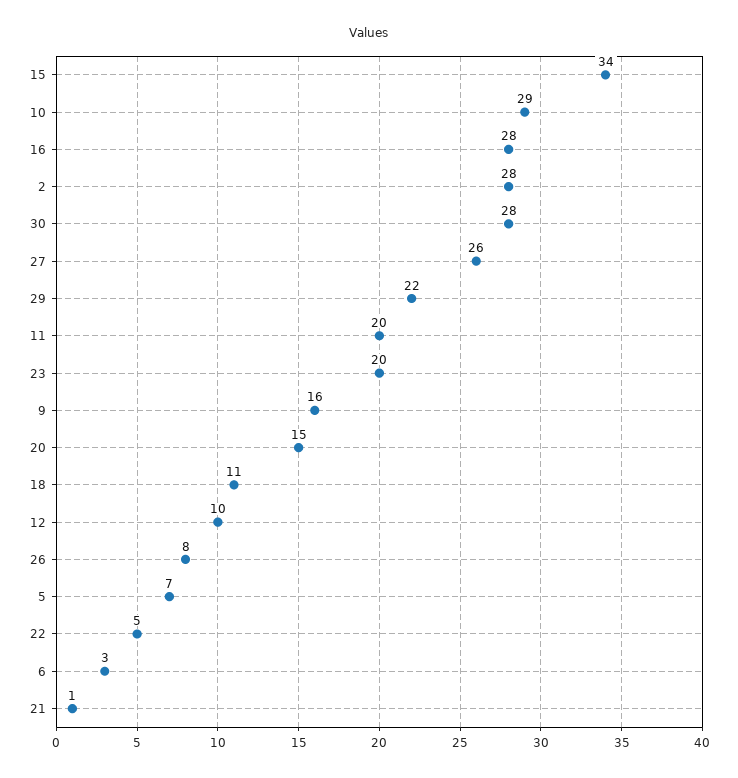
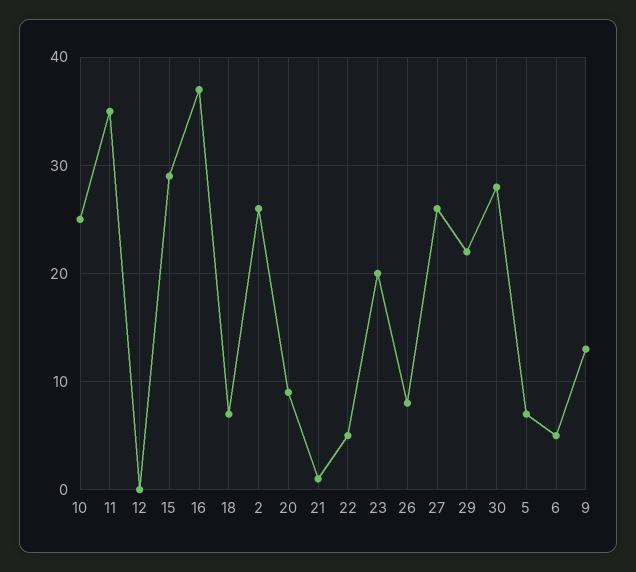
15: 34 -> 29
10: 29 -> 25
16: 28 -> 37
2: 28 -> 26
11: 20 -> 35
9: 16 -> 13
20: 15 -> 9
18: 11 -> 7
12: 10 -> 0
6: 3 -> 5

